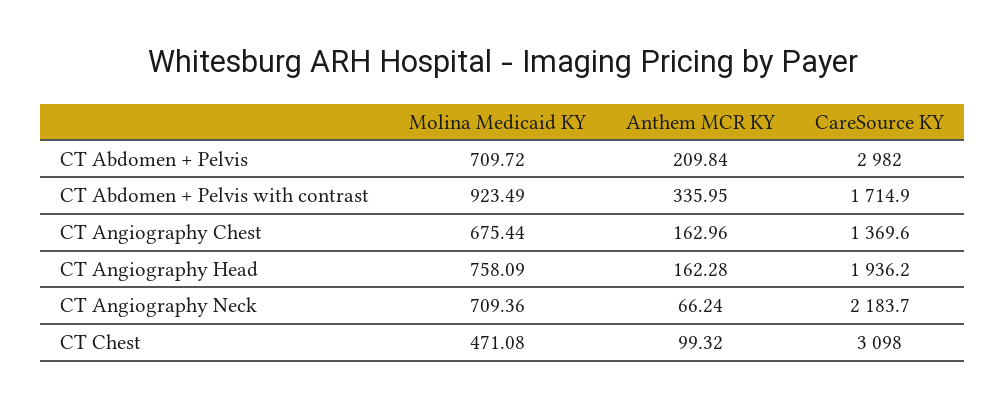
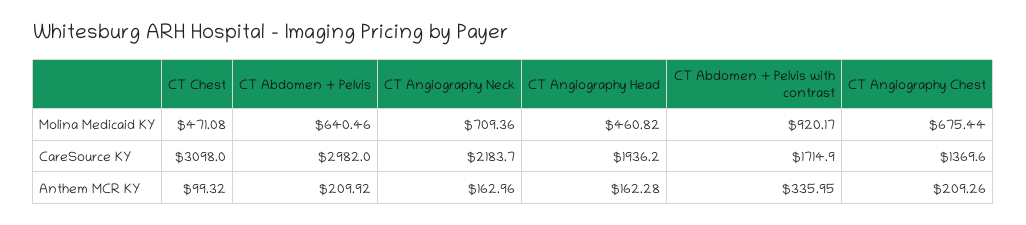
Molina Medicaid KY, CT Abdomen + Pelvis: 709.72 -> 640.46
Anthem MCR KY, CT Abdomen + Pelvis: 209.84 -> 209.92
Molina Medicaid KY, CT Abdomen + Pelvis with contrast: 923.49 -> 920.17
Anthem MCR KY, CT Angiography Chest: 162.96 -> 209.26
Molina Medicaid KY, CT Angiography Head: 758.09 -> 460.82
Anthem MCR KY, CT Angiography Neck: 66.24 -> 162.96

